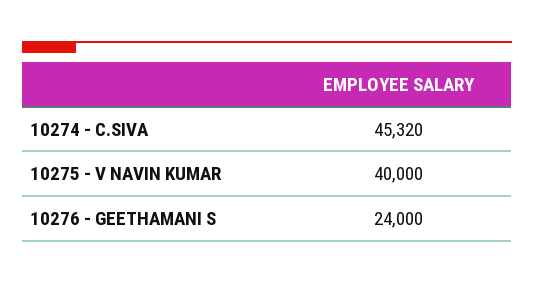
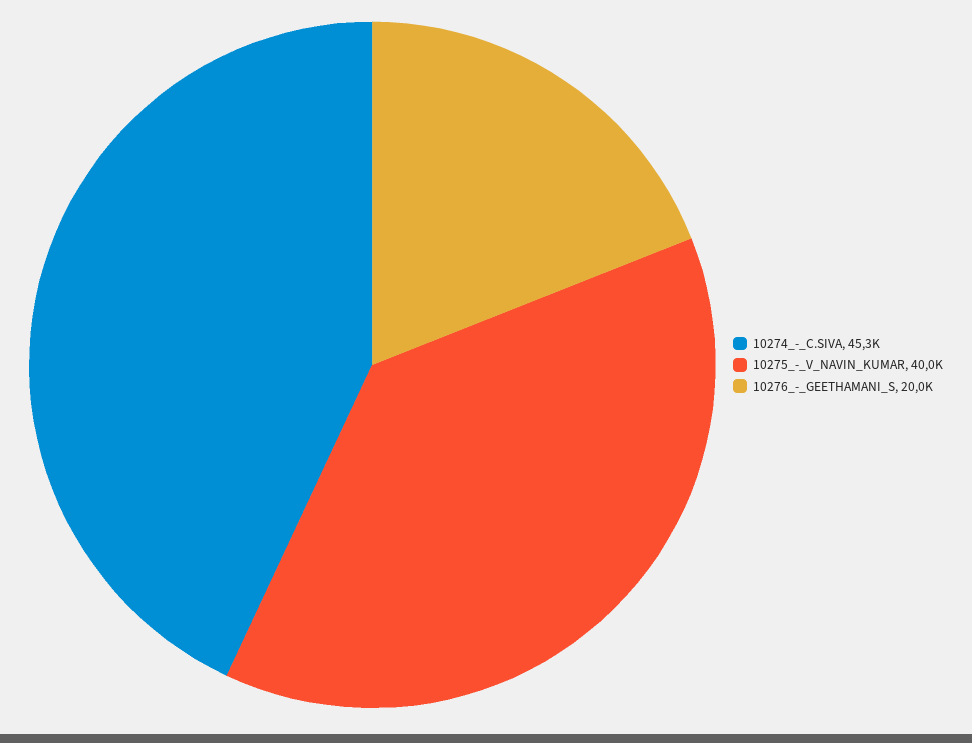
10276 - GEETHAMANI S: 24000 -> 20000

